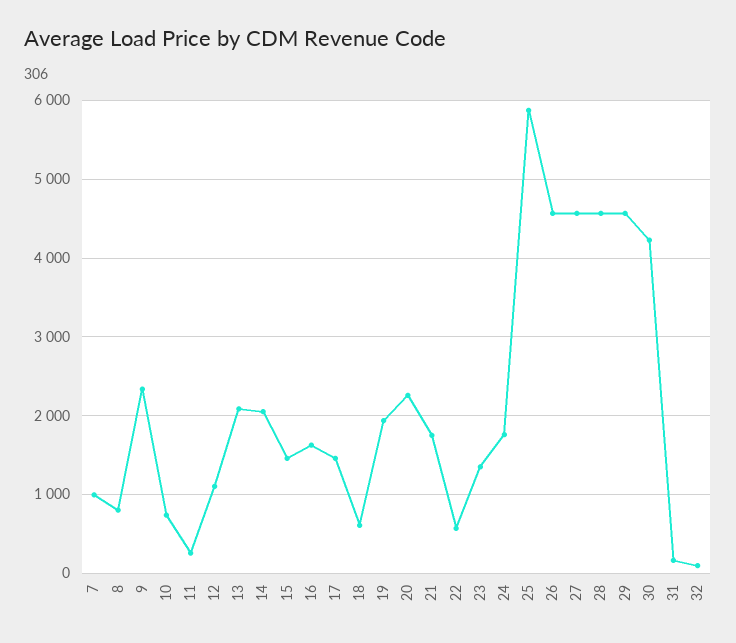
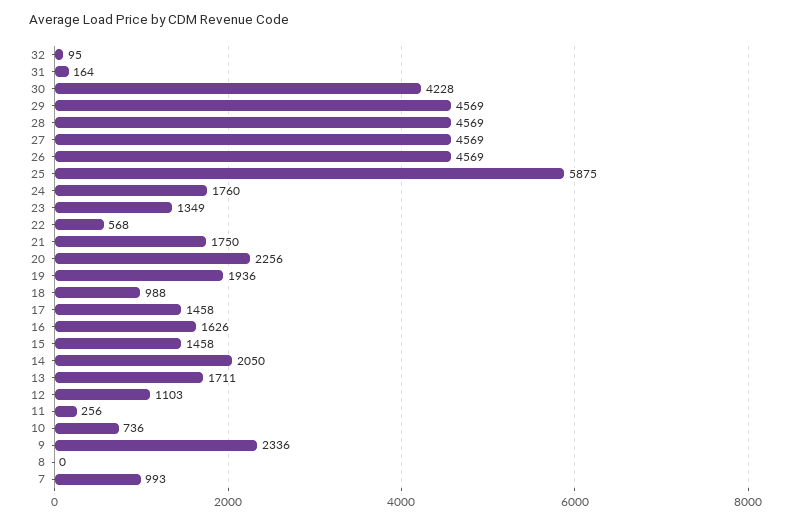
8: 800 -> 0
13: 2100 -> 1711
18: 600 -> 988

